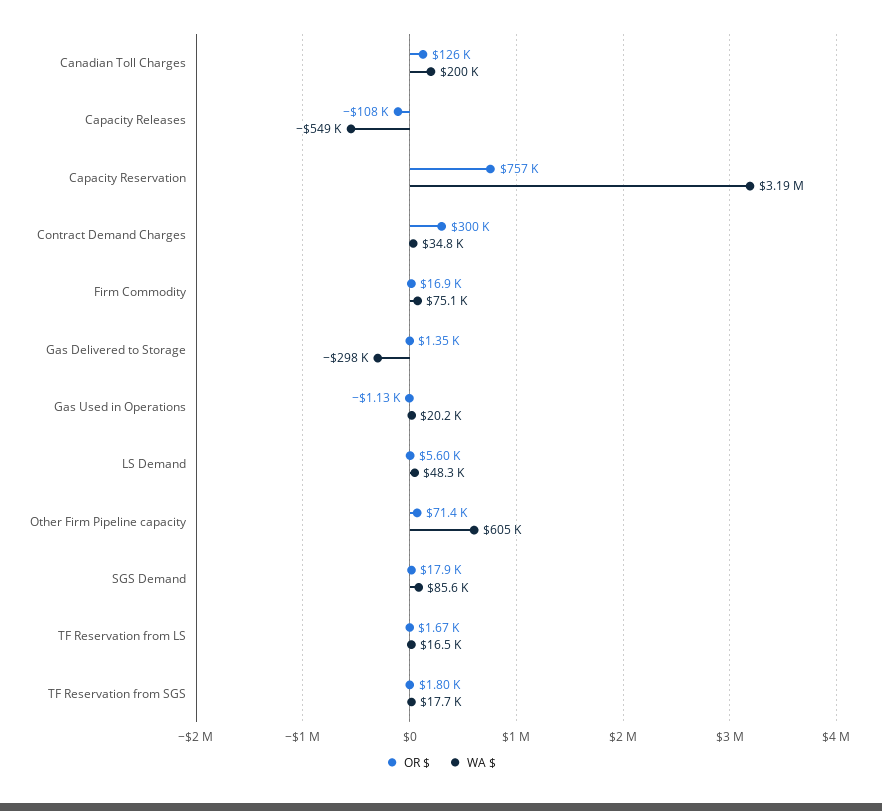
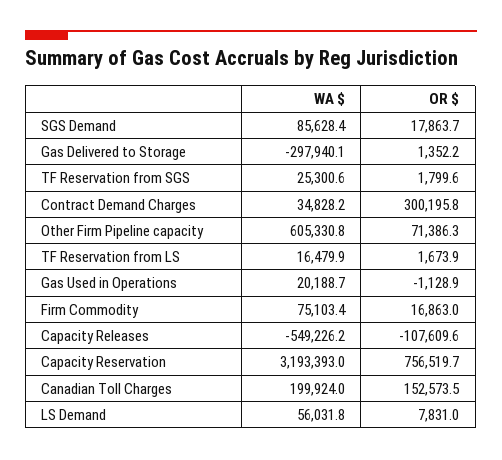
OR $, Canadian Toll Charges: 126000 -> 152573.5
OR $, LS Demand: 5600 -> 7831
WA $, LS Demand: 48300 -> 56031.8
WA $, TF Reservation from SGS: 17700 -> 25300.6

